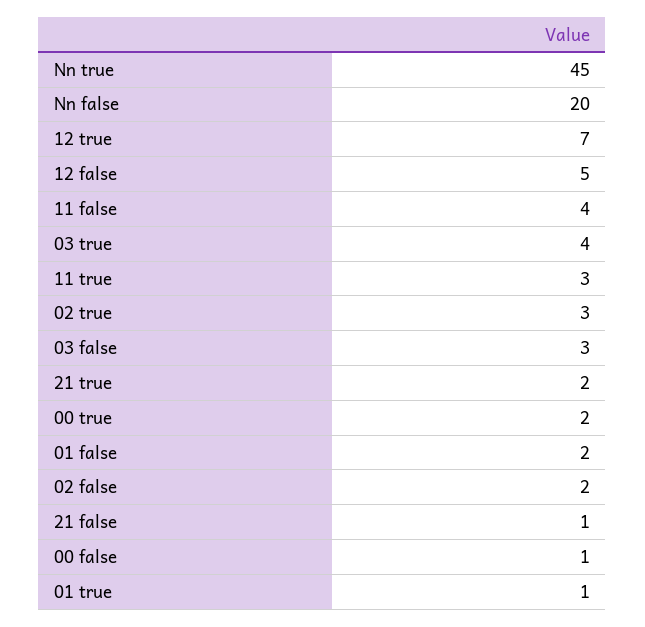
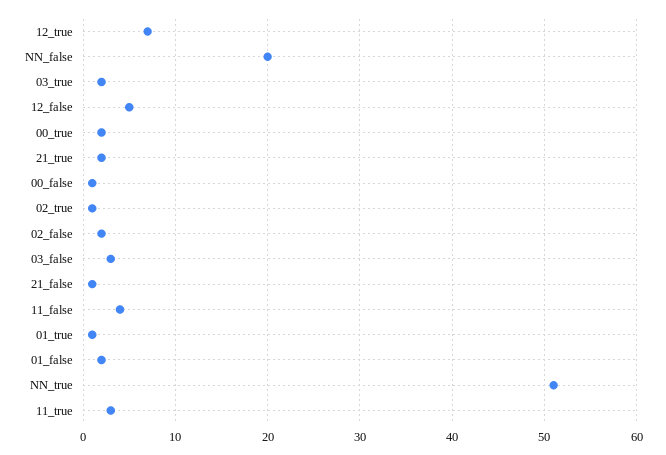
Nn true: 45 -> 51
03 true: 4 -> 2
02 true: 3 -> 1

